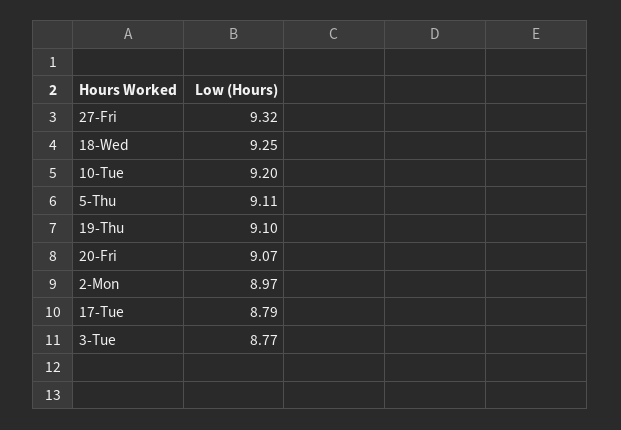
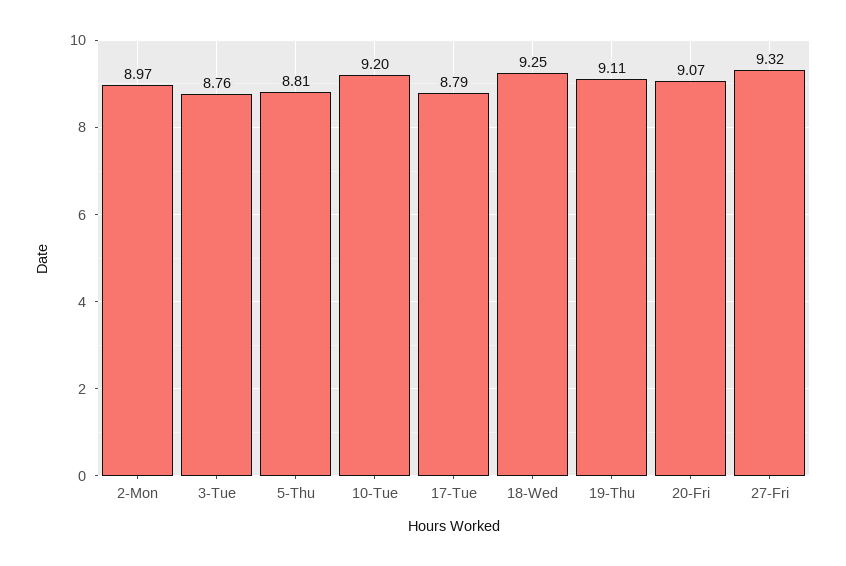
5-Thu: 9.11 -> 8.81
19-Thu: 9.1 -> 9.11
3-Tue: 8.77 -> 8.76

